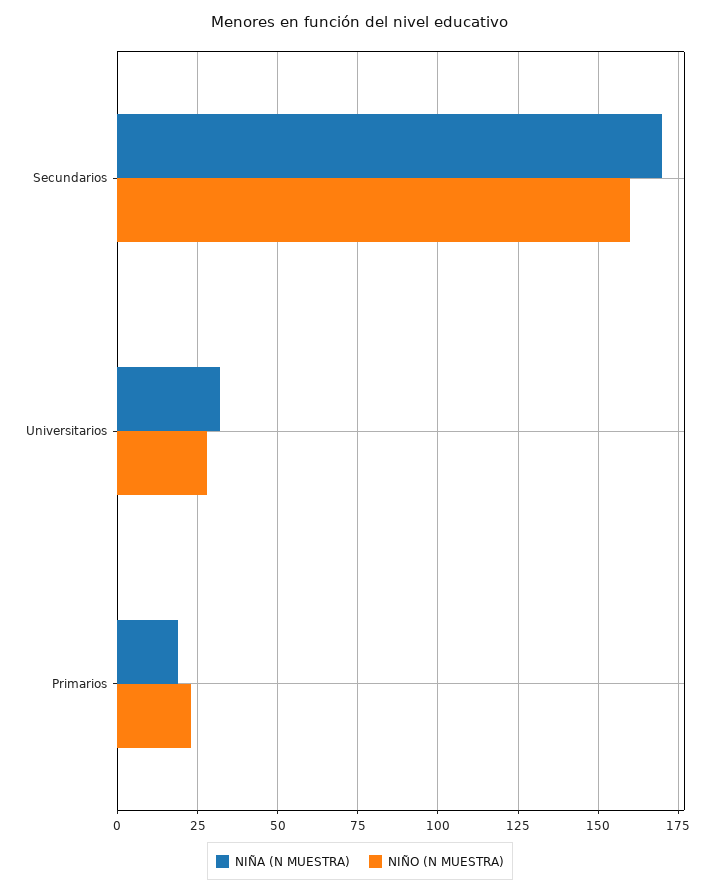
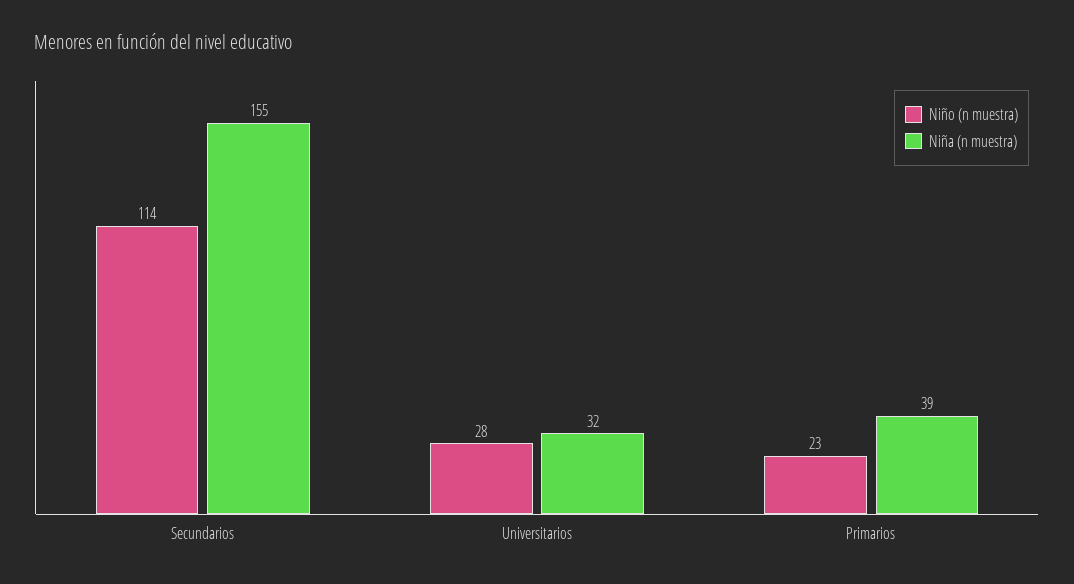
NIÑA (N MUESTRA), Secundarios: 170 -> 155
NIÑO (N MUESTRA), Secundarios: 160 -> 114
NIÑA (N MUESTRA), Primarios: 20 -> 39

